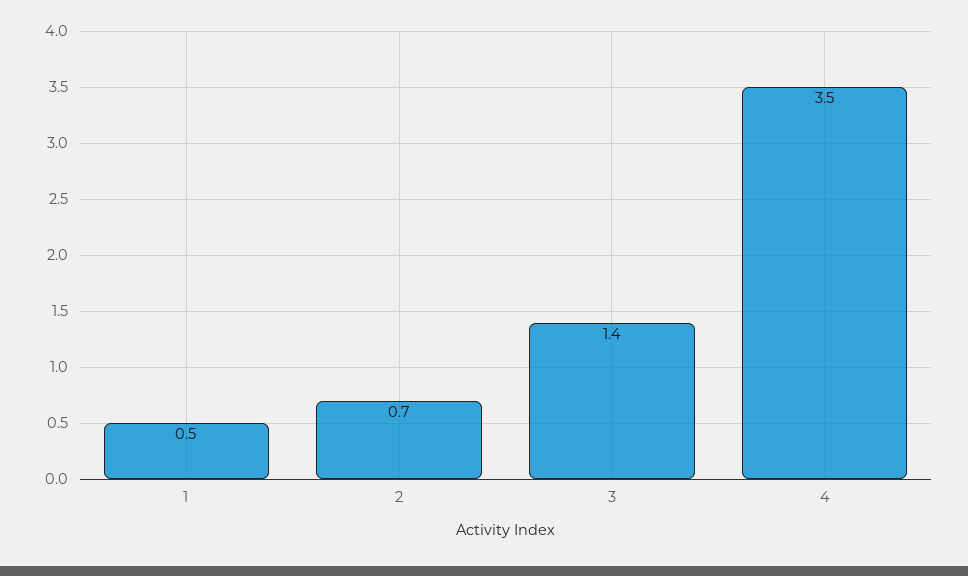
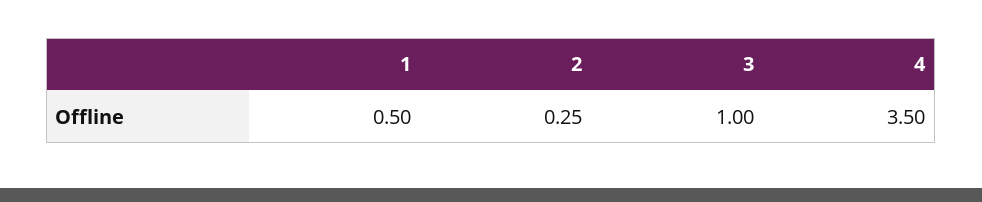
2: 0.7 -> 0.25
3: 1.4 -> 1

